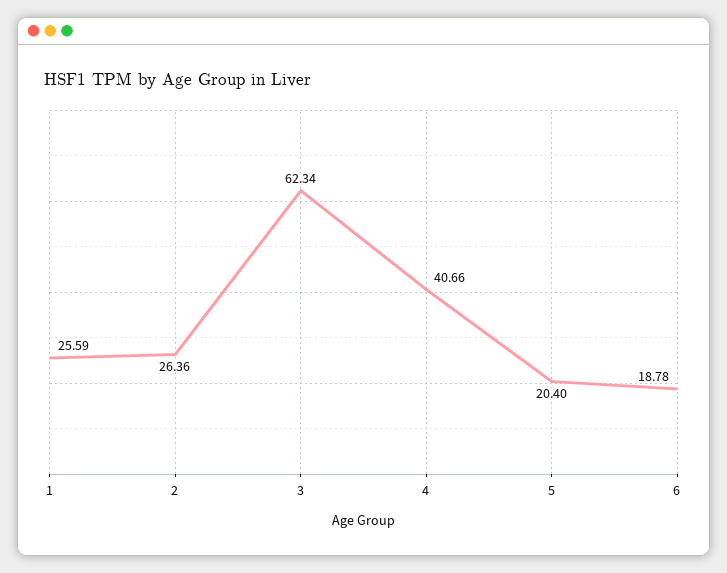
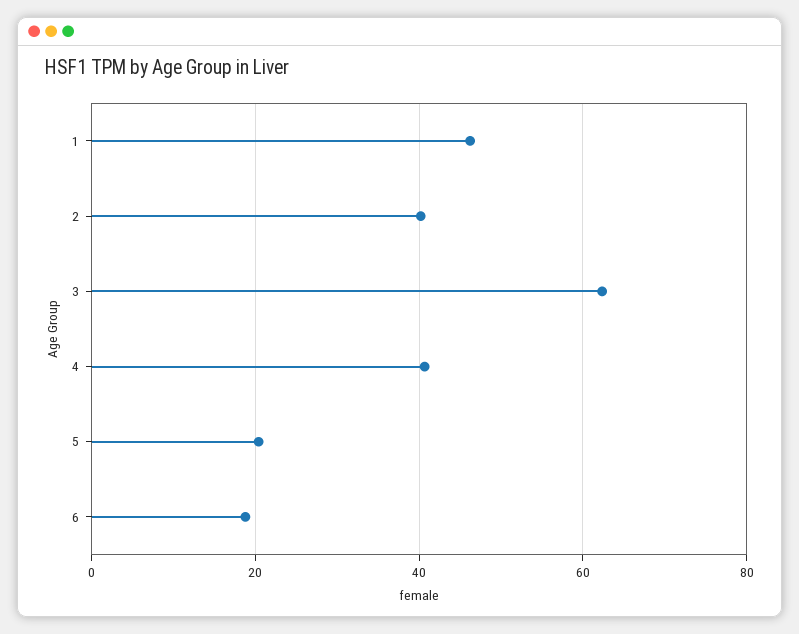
1: 25.59 -> 46
2: 26.36 -> 40

